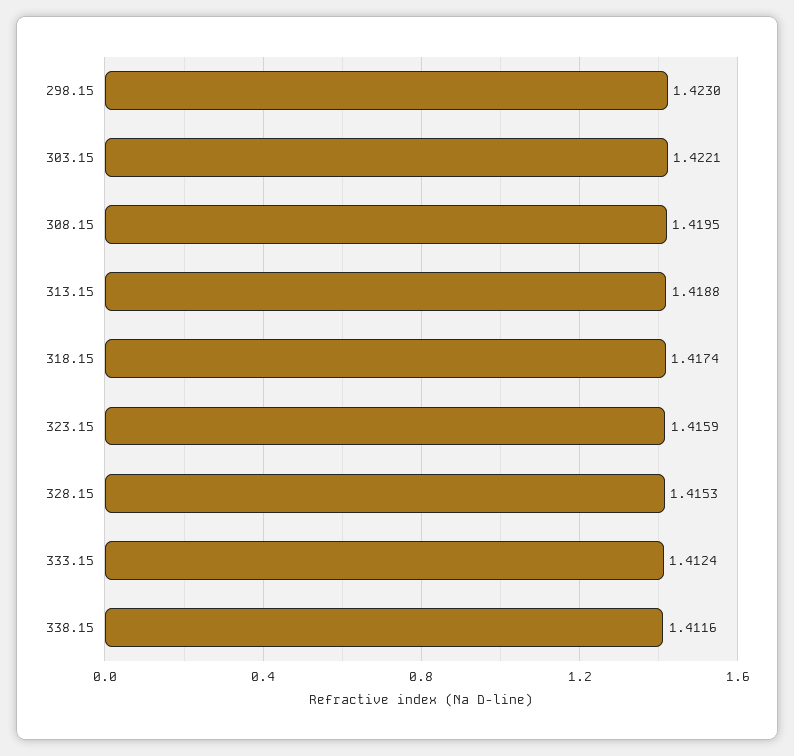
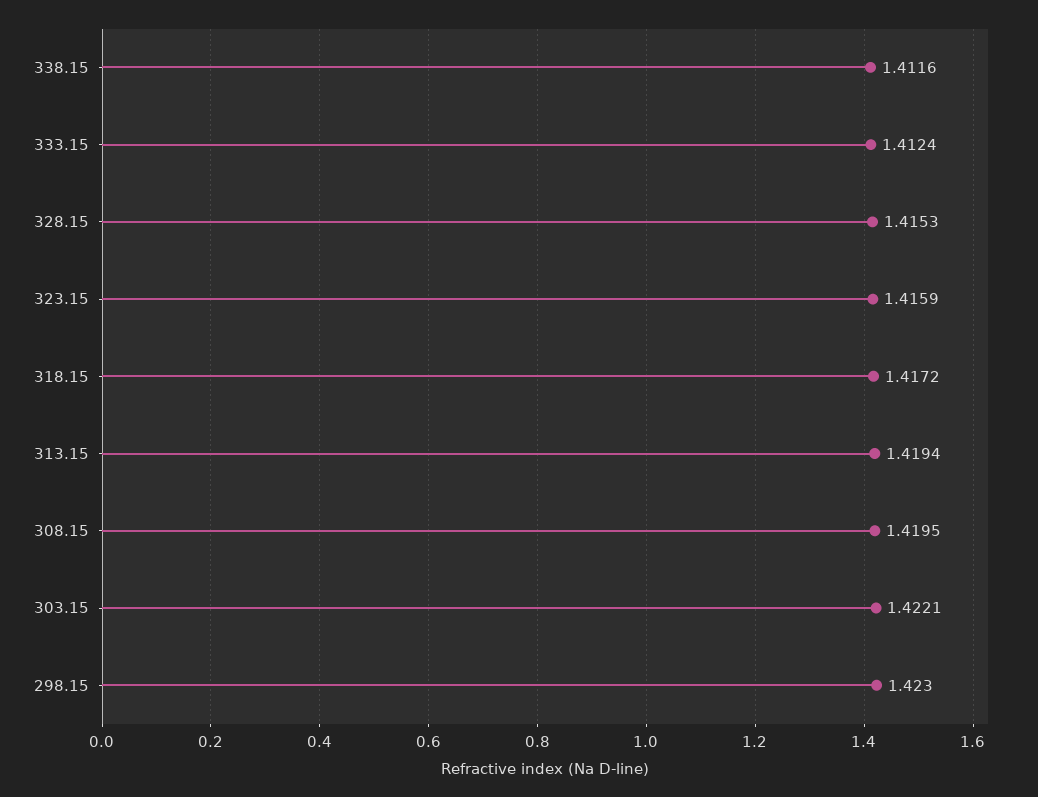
313.15: 1.4188 -> 1.4194
318.15: 1.4174 -> 1.4172

